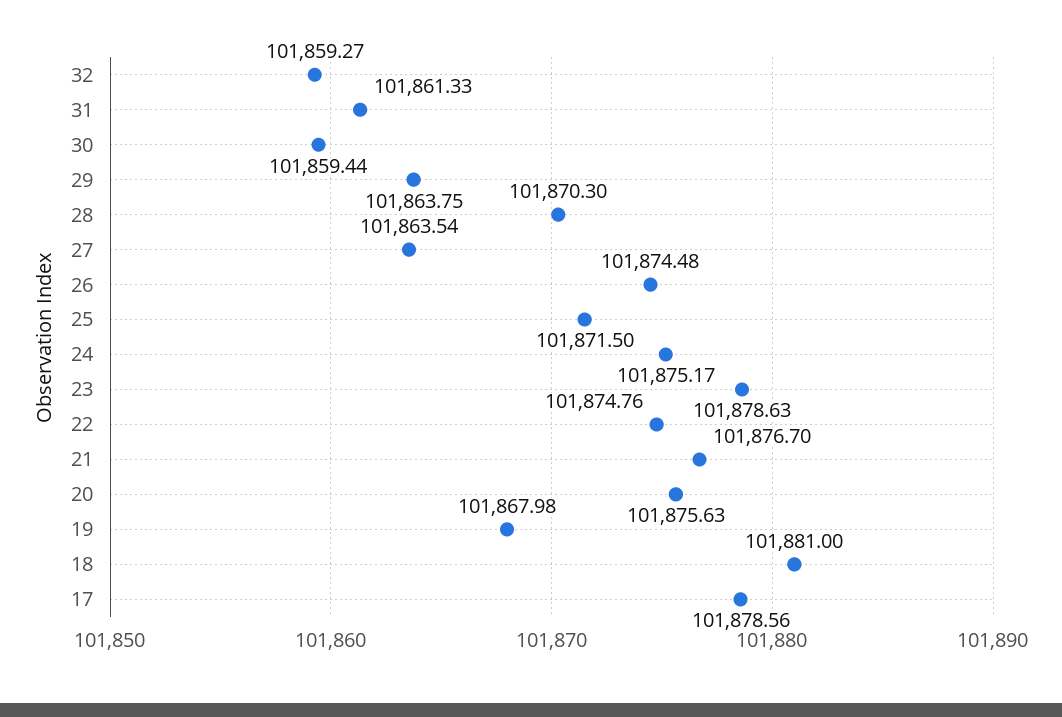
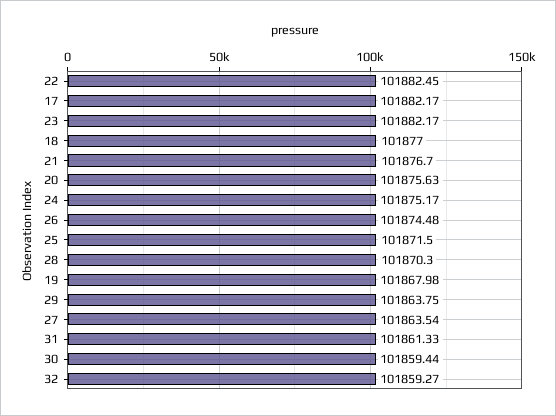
23: 101878.63 -> 101882.17
22: 101874.76 -> 101882.45
18: 101881 -> 101877
17: 101878.56 -> 101882.17

